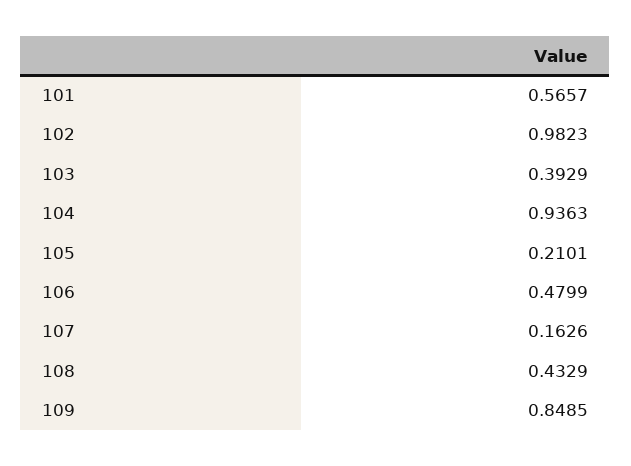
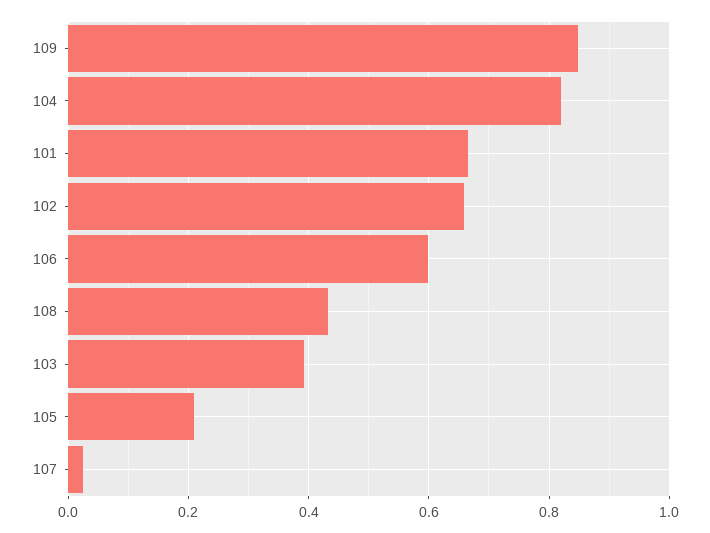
101: 0.5657 -> 0.66
102: 0.9823 -> 0.66
104: 0.9363 -> 0.82
106: 0.4799 -> 0.6
107: 0.1626 -> 0.02

